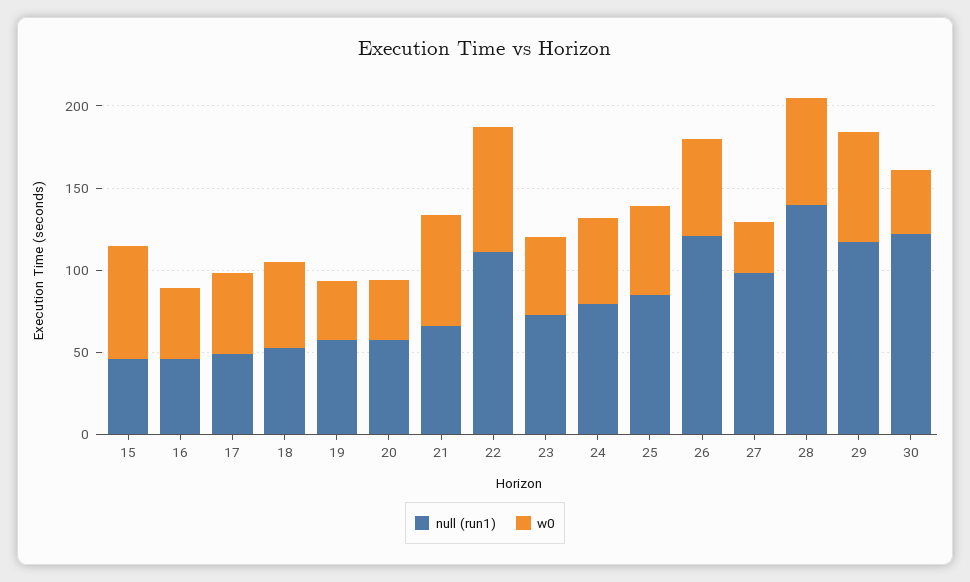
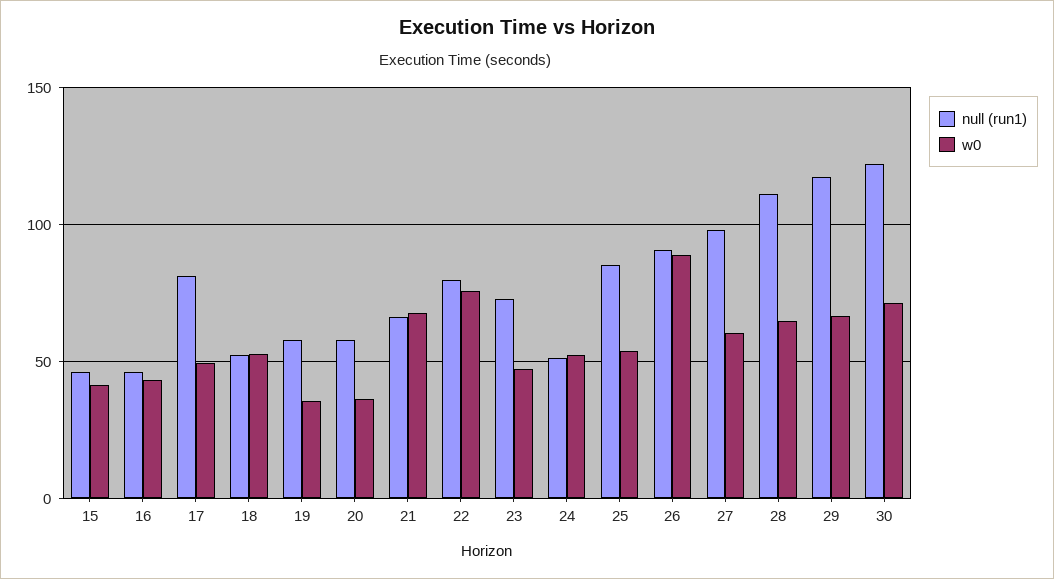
w0, 15: 70 -> 40
null (run1), 17: 50 -> 80
null (run1), 22: 110 -> 80
null (run1), 24: 80 -> 50
null (run1), 26: 120 -> 90
w0, 26: 60 -> 90
w0, 27: 30 -> 60
null (run1), 28: 140 -> 110
w0, 30: 40 -> 70

